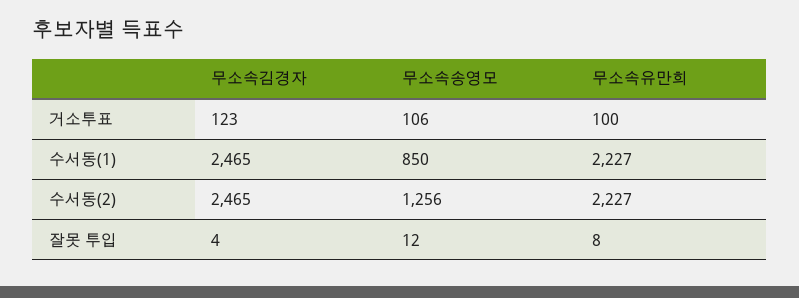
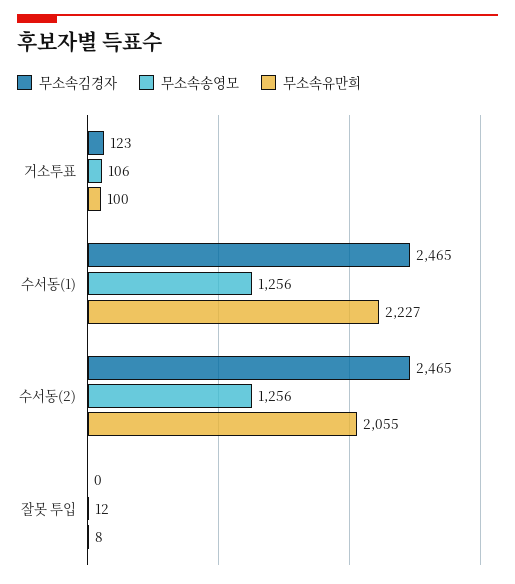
무소속송영모, 수서동(1): 850 -> 1256
무소속유만희, 수서동(2): 2227 -> 2055
무소속김경자, 잘못 투입: 4 -> 0

